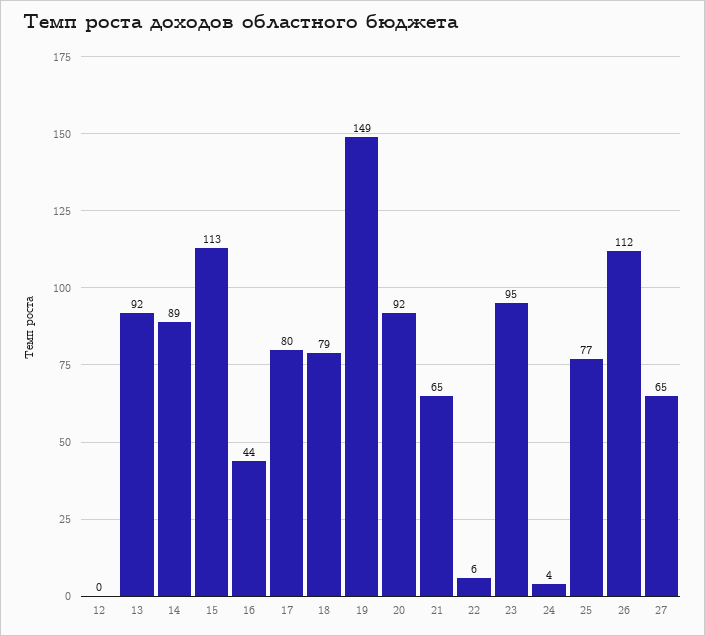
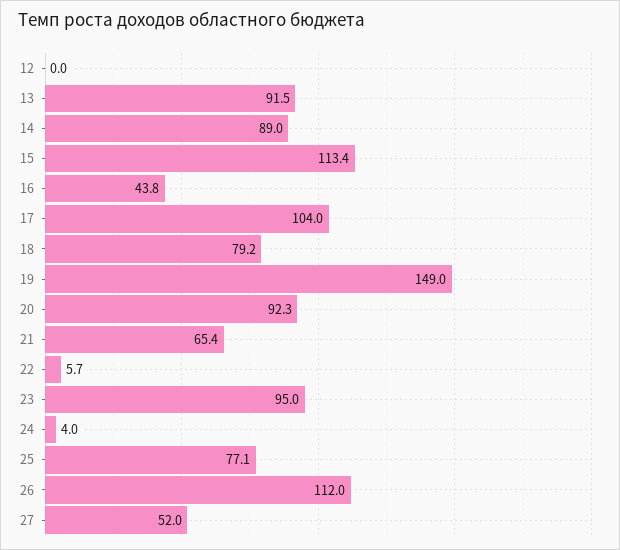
17: 80 -> 104
27: 65 -> 52

